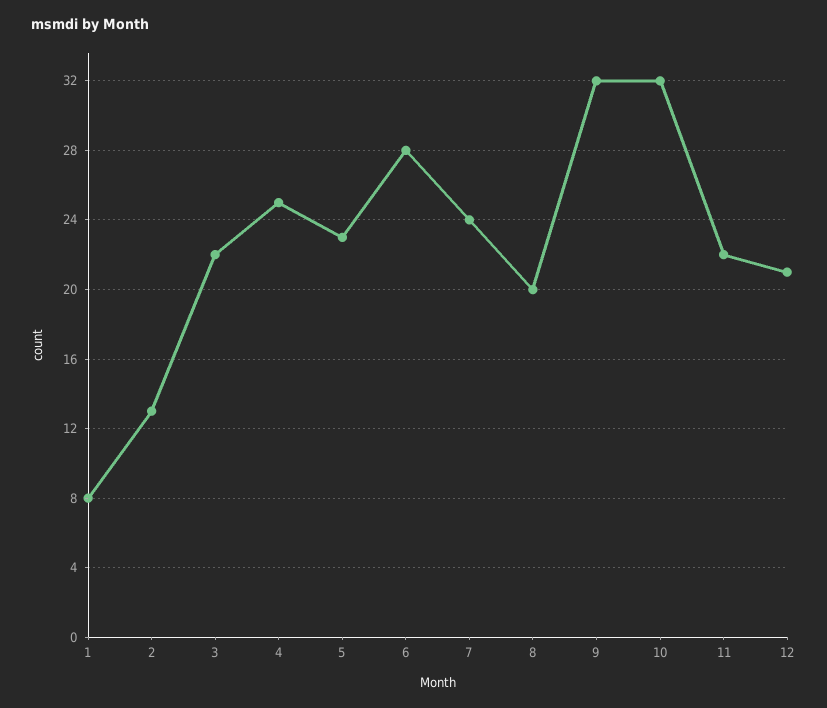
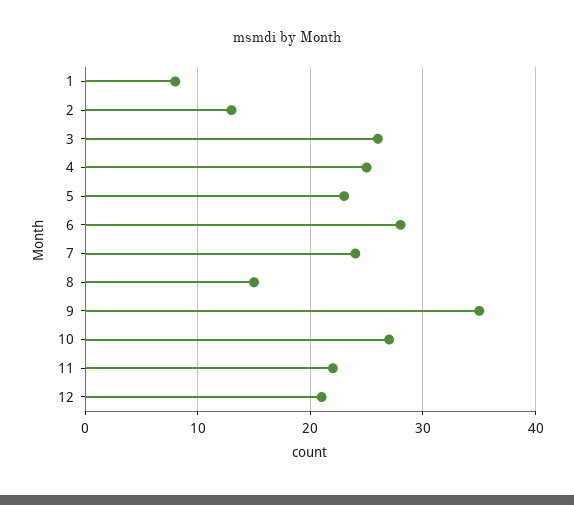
3: 22 -> 26
8: 20 -> 15
9: 32 -> 35
10: 32 -> 27

